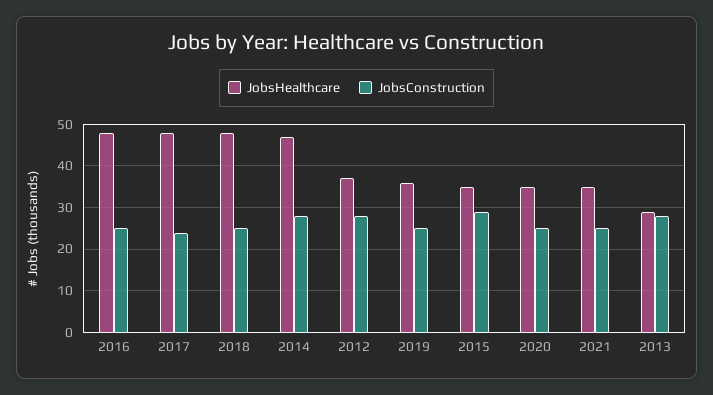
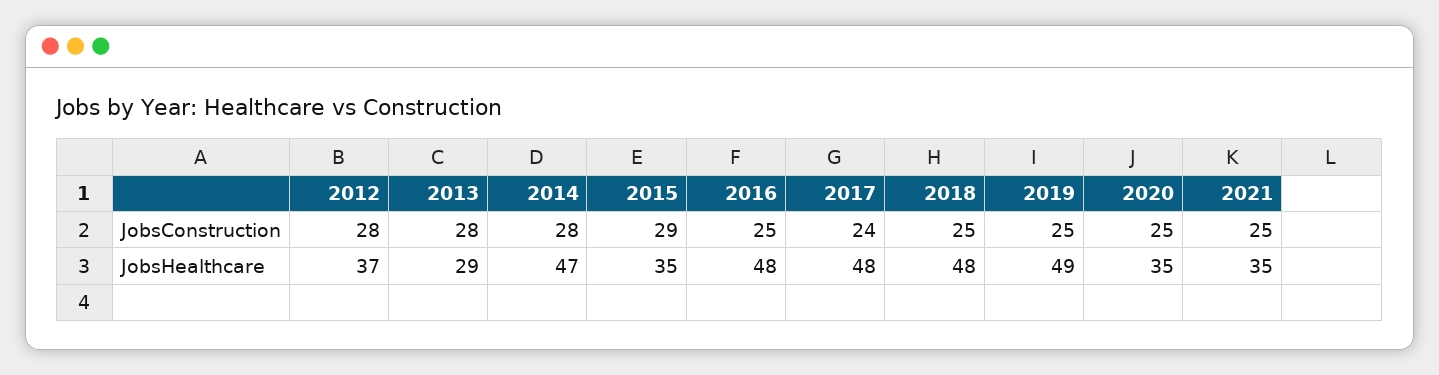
JobsHealthcare, 2019: 35 -> 49

